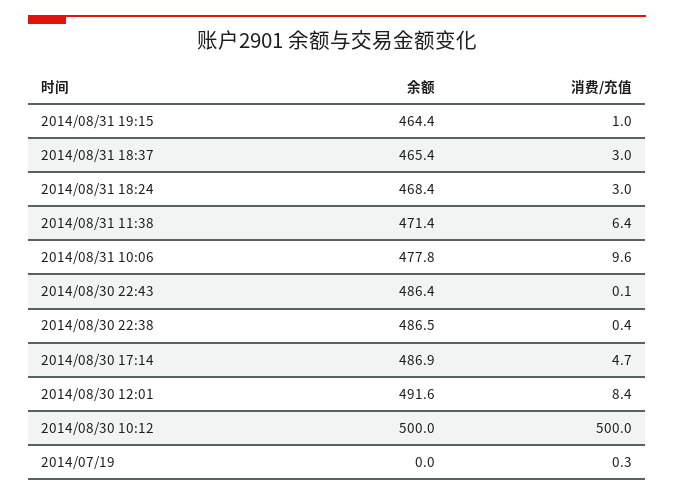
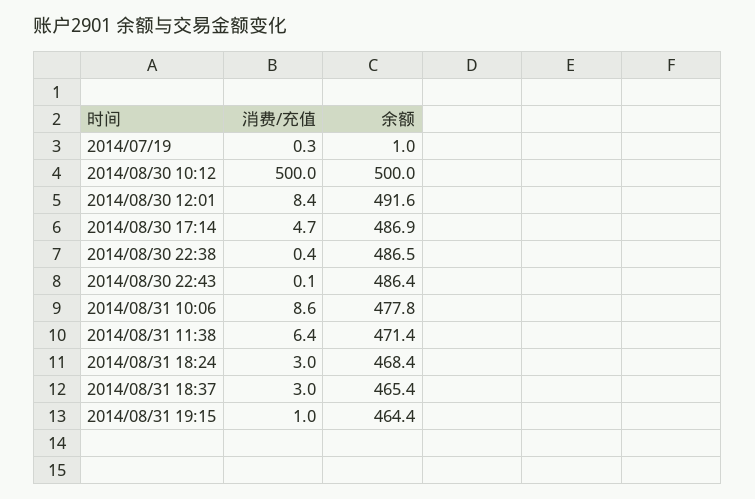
消费/充值, 2014/08/31 10:06: 9.6 -> 8.6
余额, 2014/07/19: 0 -> 1

